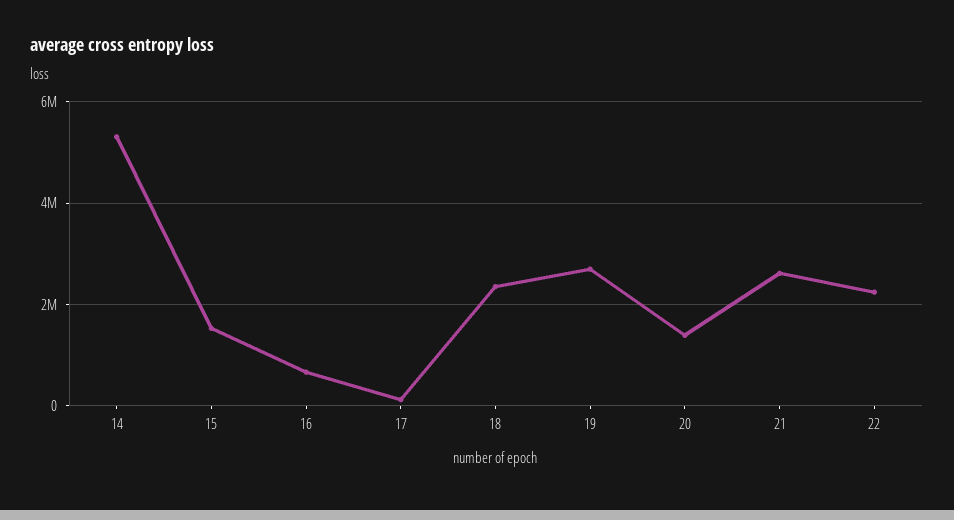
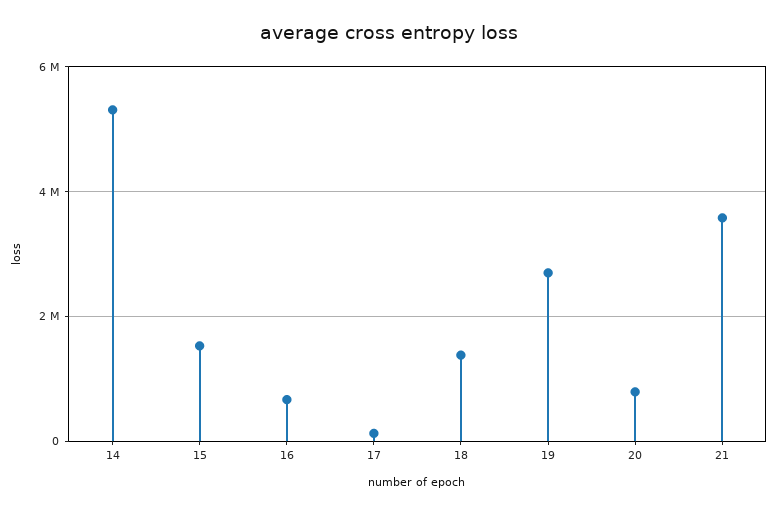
18: 2400000 -> 1400000
20: 1400000 -> 800000
21: 2600000 -> 3600000
22: 2200000 -> none

